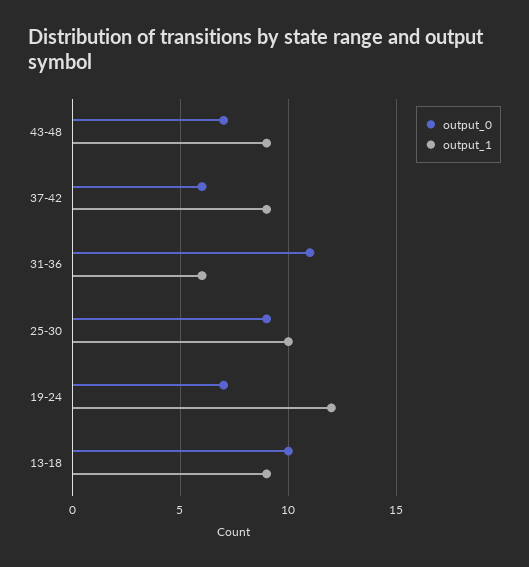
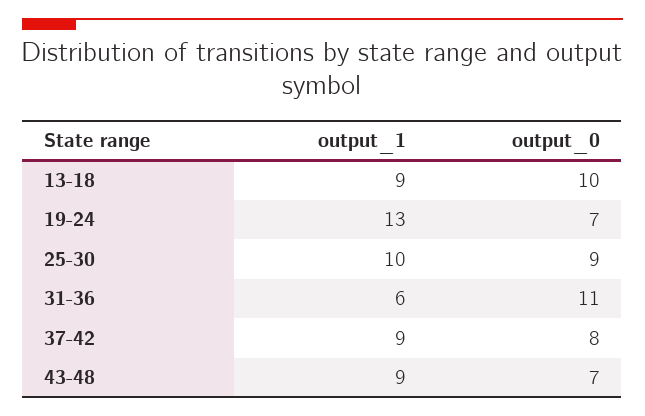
output_0, 37-42: 6 -> 8
output_1, 19-24: 12 -> 13

